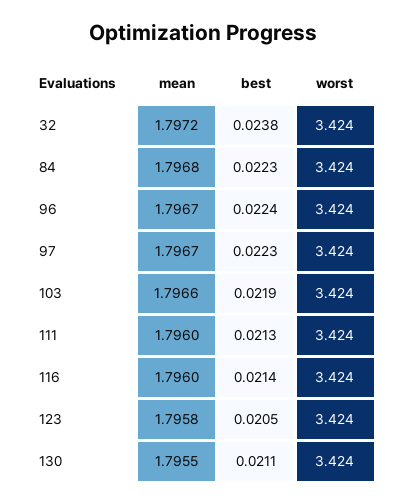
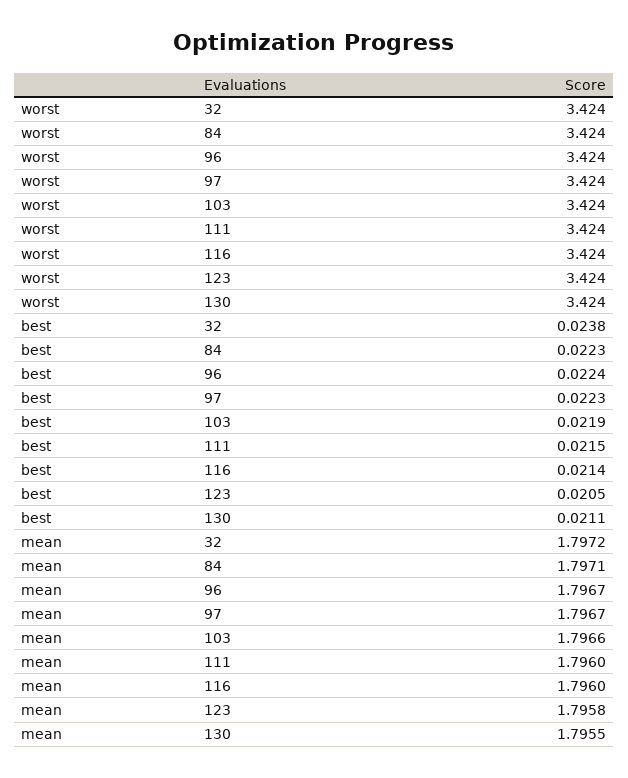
mean, 84: 1.7968 -> 1.7971
best, 111: 0.0213 -> 0.0215

